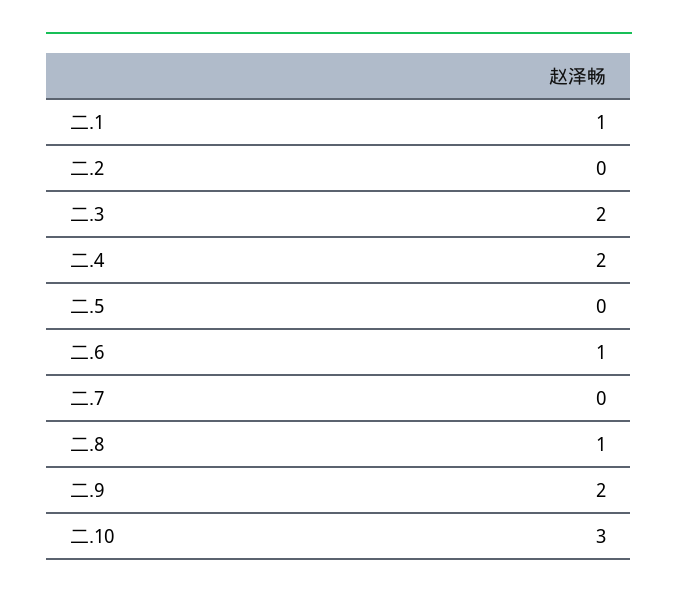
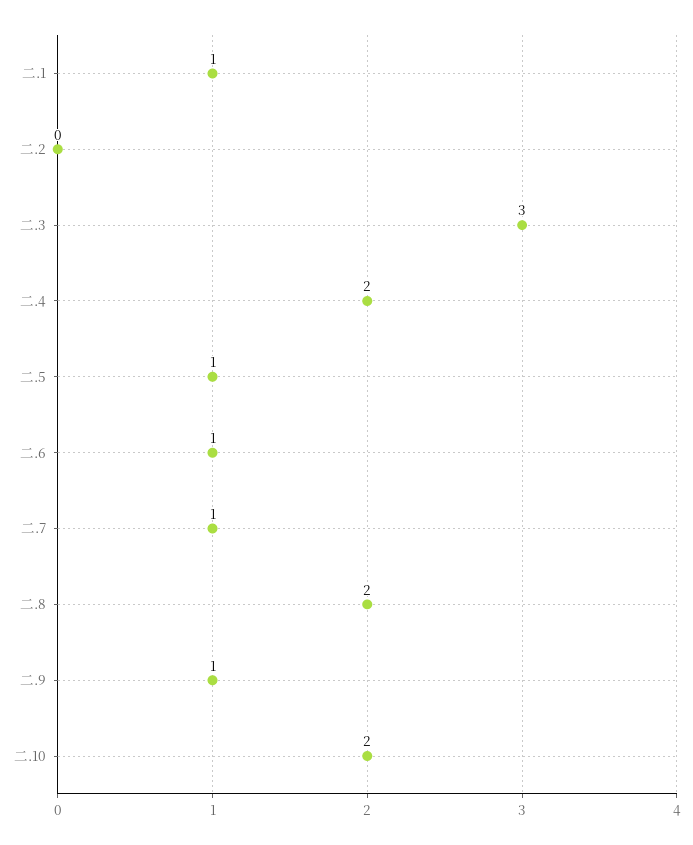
二.3: 2 -> 3
二.5: 0 -> 1
二.7: 0 -> 1
二.8: 1 -> 2
二.9: 2 -> 1
二.10: 3 -> 2

